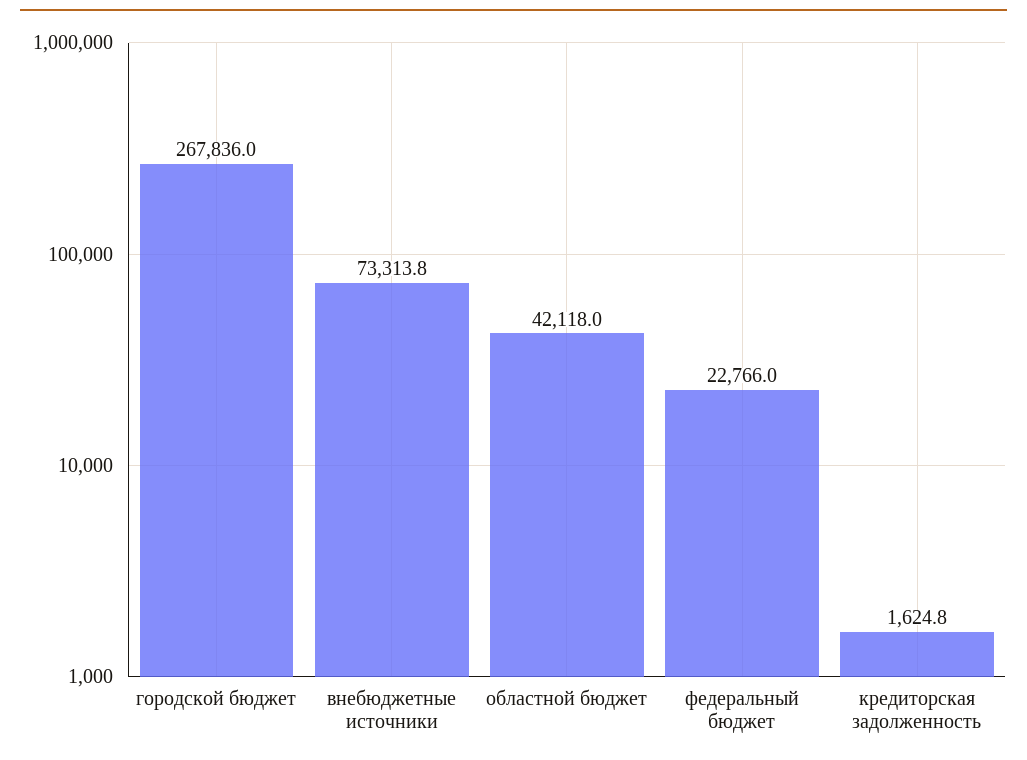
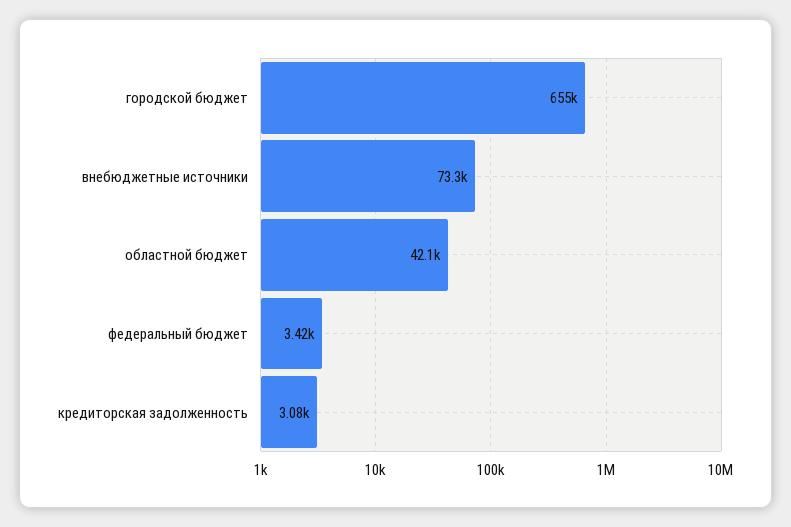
городской бюджет: 267836 -> 655000
федеральный бюджет: 22766 -> 3420
кредиторская задолженность: 1624.8 -> 3080

